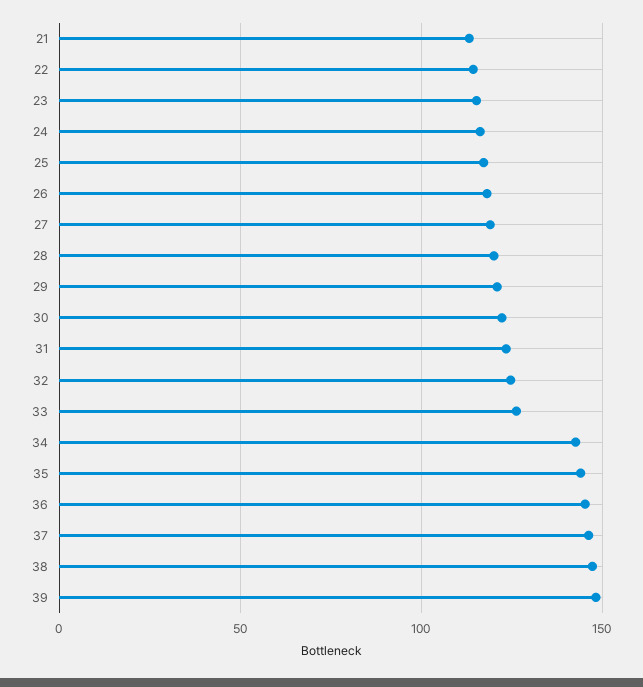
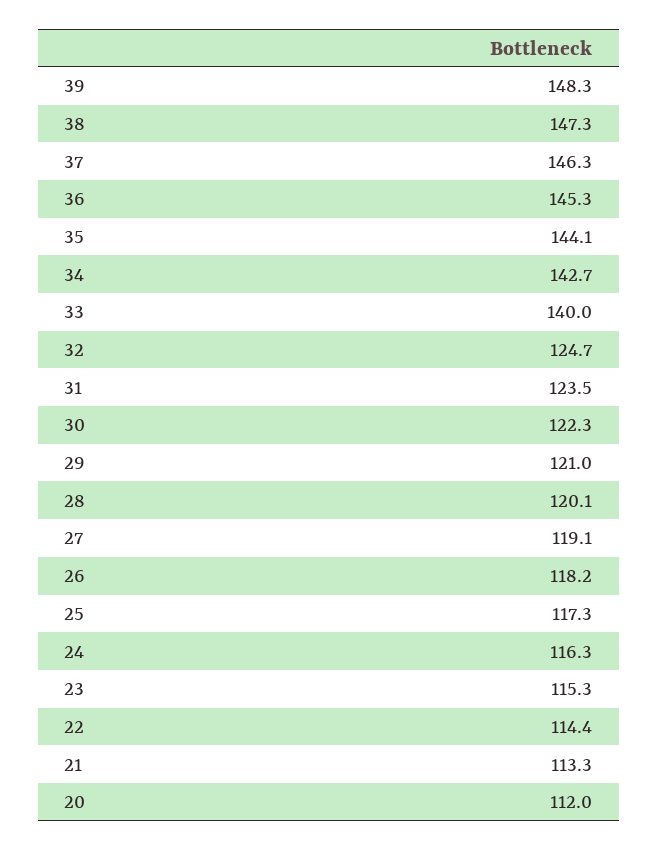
33: 125 -> 140
20: none -> 112

